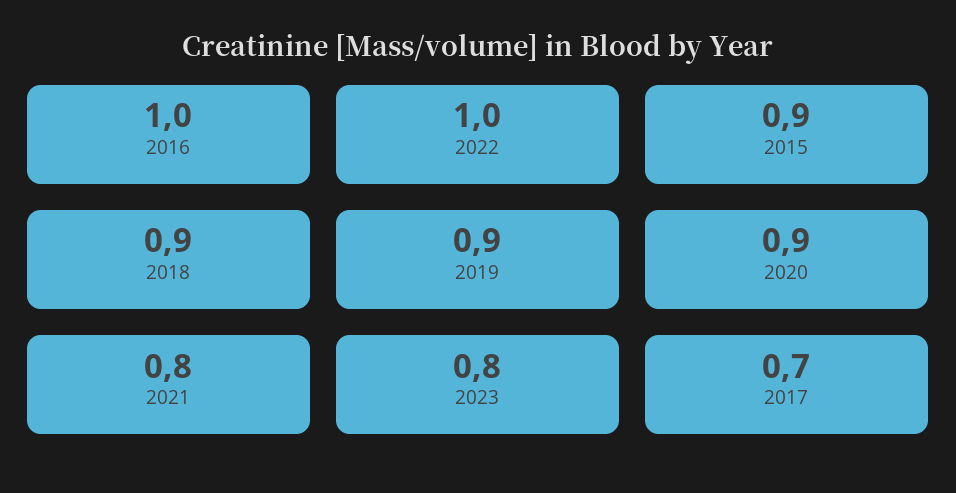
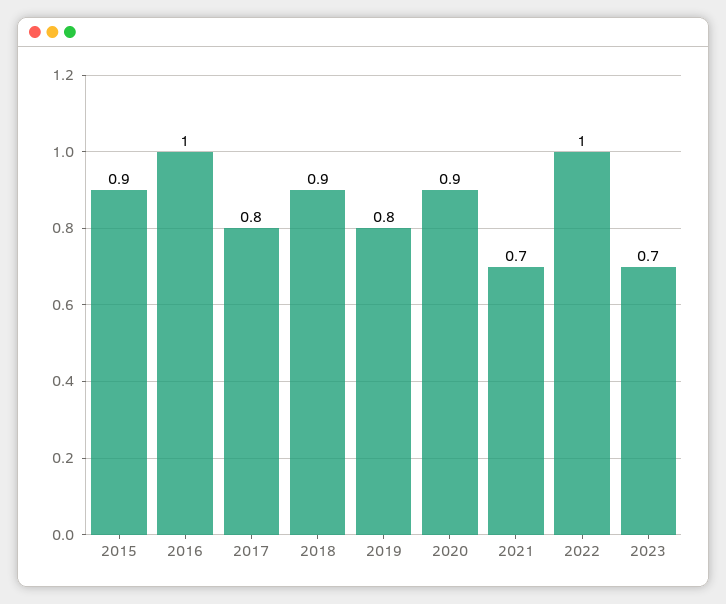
2019: 0.9 -> 0.8
2021: 0.8 -> 0.7
2023: 0.8 -> 0.7
2017: 0.7 -> 0.8

